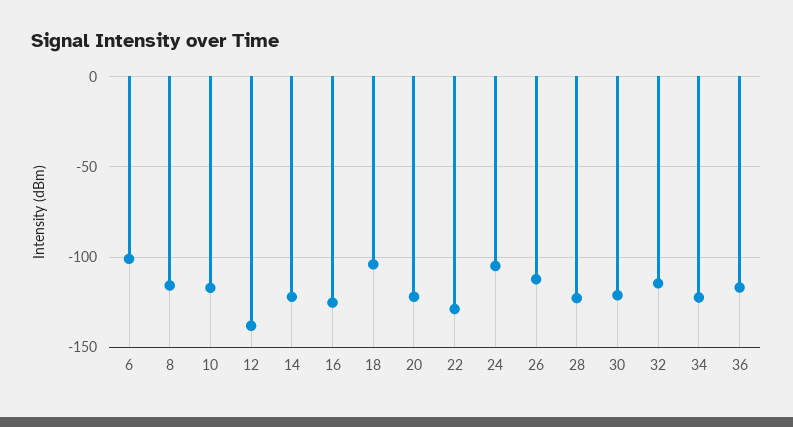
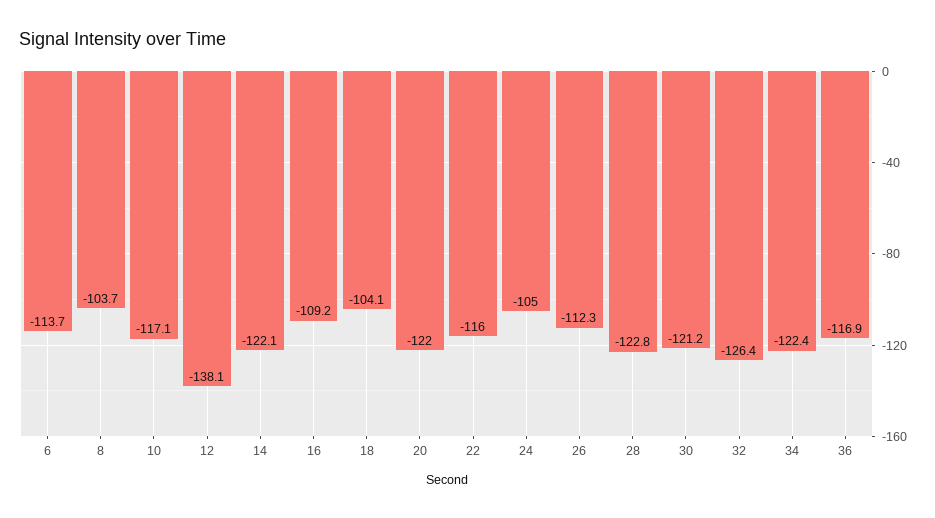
6: -100 -> -113.7
8: -115 -> -103.7
16: -125 -> -109.2
22: -130 -> -116
32: -115 -> -126.4

